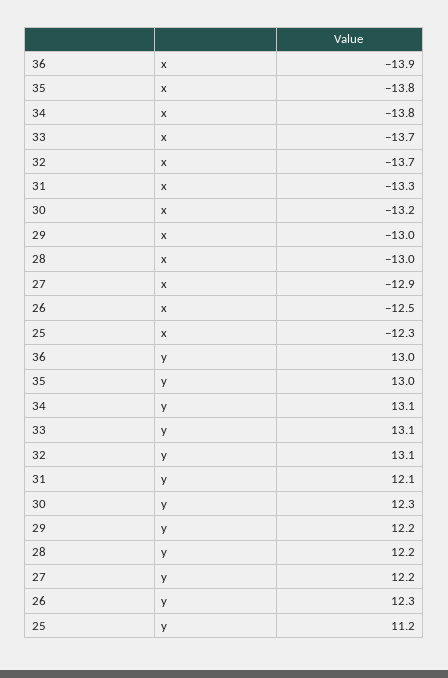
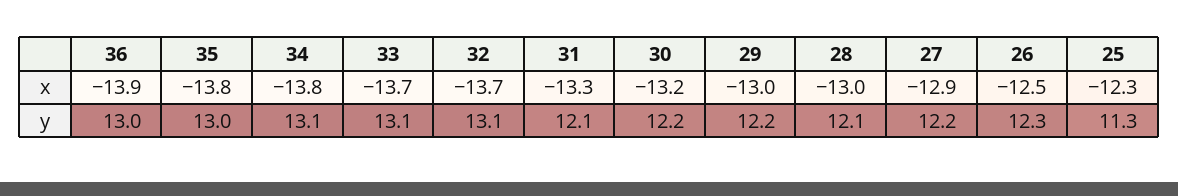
30, y: 12.3 -> 12.2
28, y: 12.2 -> 12.1
25, y: 11.2 -> 11.3

